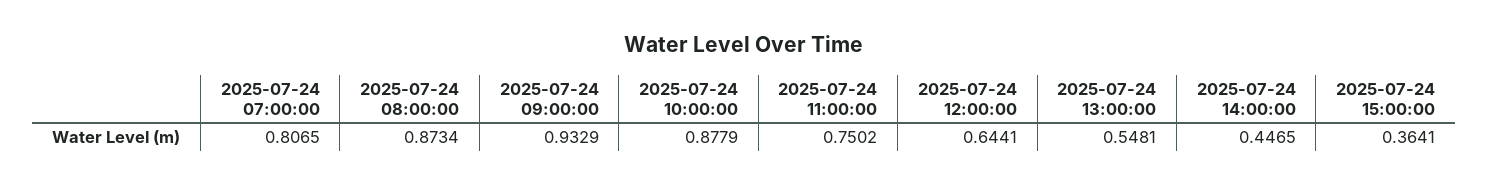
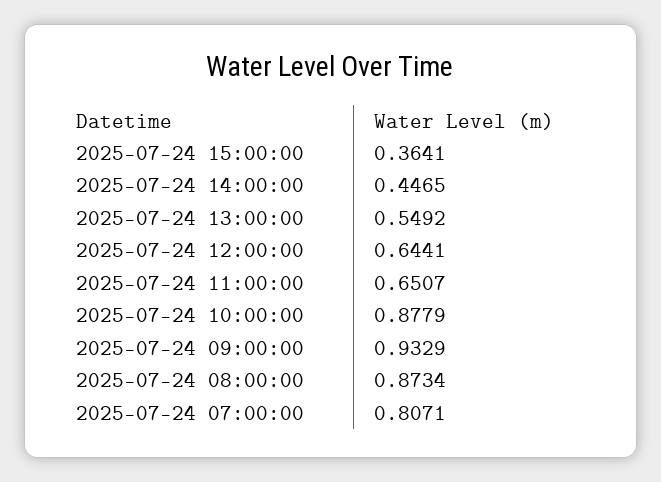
2025-07-24 07:00:00: 0.8065 -> 0.8071
2025-07-24 11:00:00: 0.7502 -> 0.6507
2025-07-24 13:00:00: 0.5481 -> 0.5492

